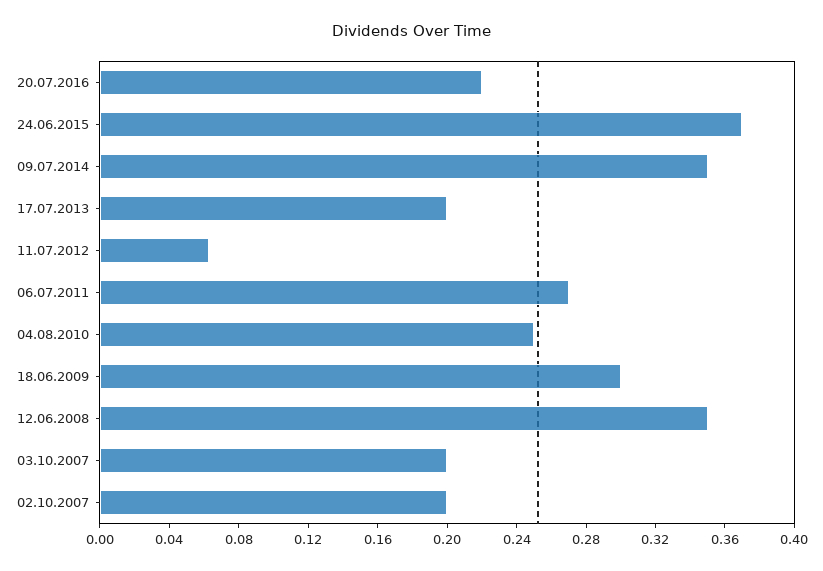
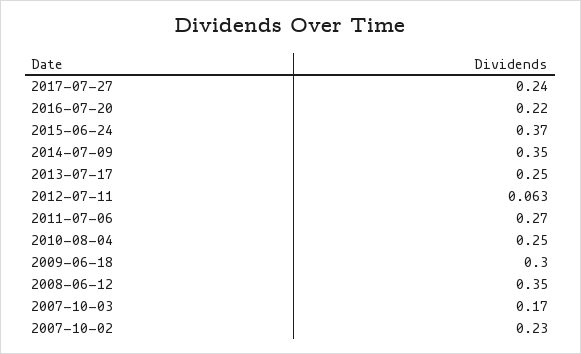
17.07.2013: 0.2 -> 0.25
03.10.2007: 0.2 -> 0.17
02.10.2007: 0.2 -> 0.23
2017-07-27: none -> 0.24

